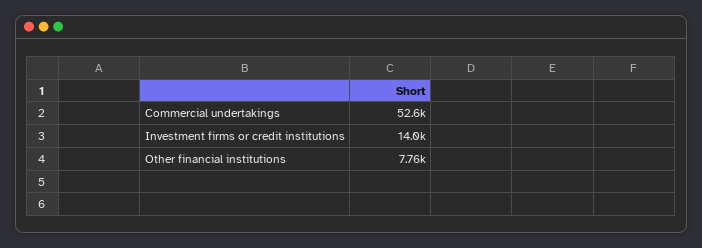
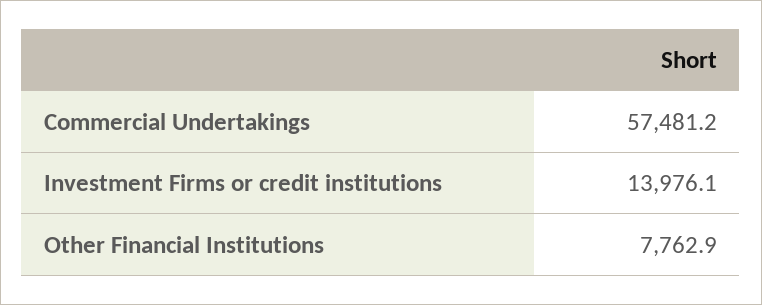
Commercial undertakings: 52600 -> 57481.2

